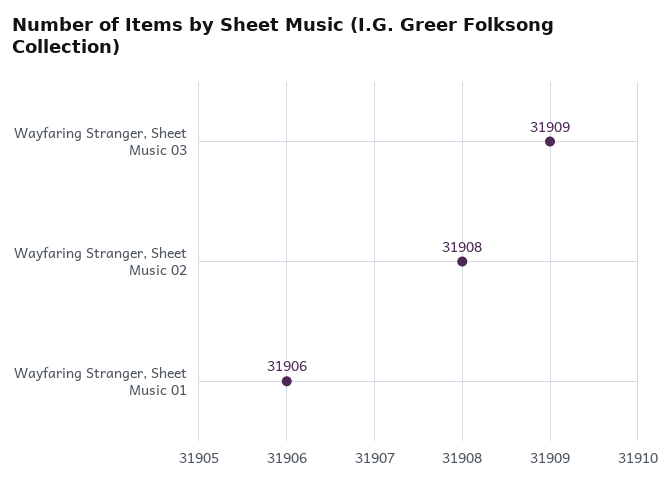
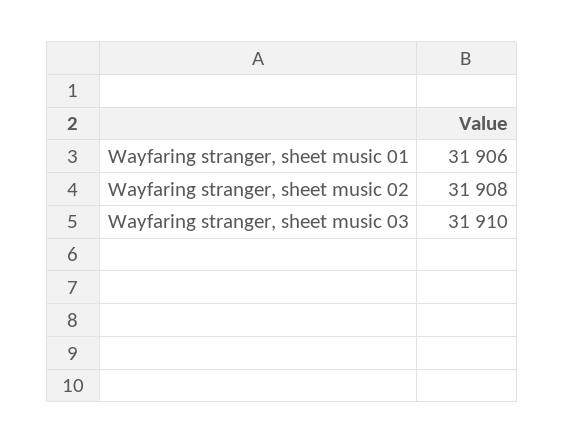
Wayfaring Stranger, Sheet Music 03: 31909 -> 31910

